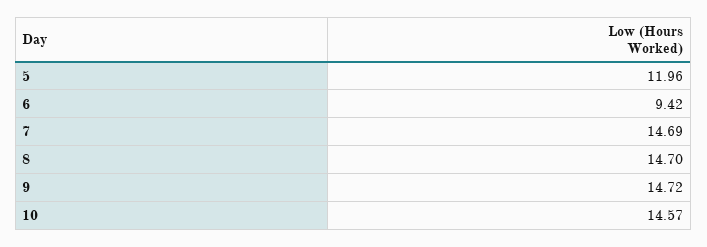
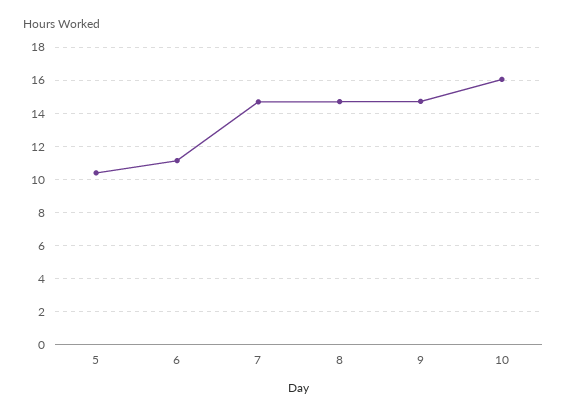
5: 11.96 -> 10.5
6: 9.42 -> 11
10: 14.57 -> 16

